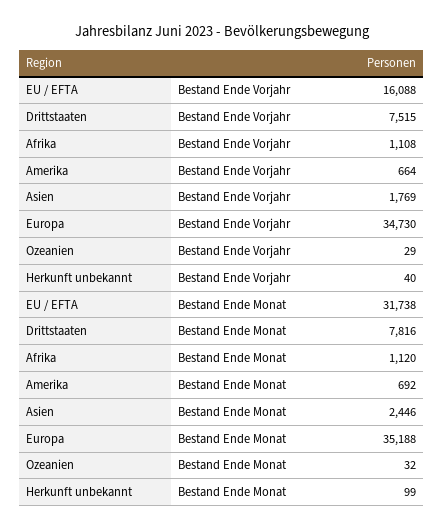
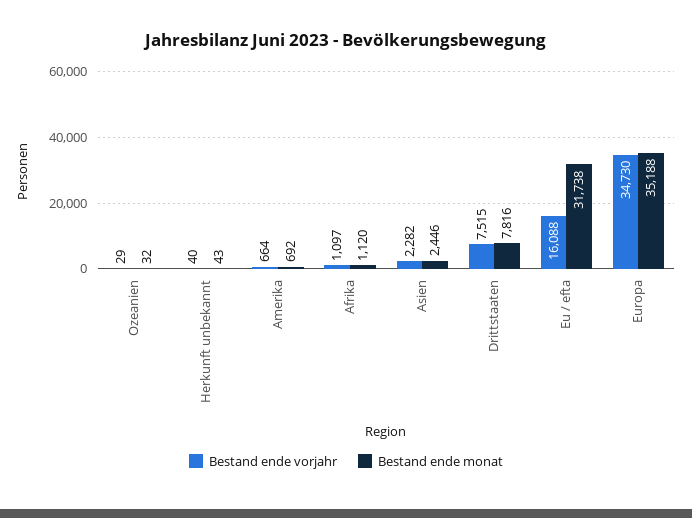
Bestand Ende Vorjahr, Afrika: 1108 -> 1097
Bestand Ende Vorjahr, Asien: 1769 -> 2282
Bestand Ende Monat, Herkunft unbekannt: 99 -> 43

